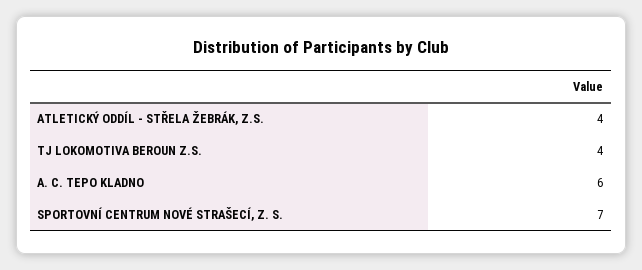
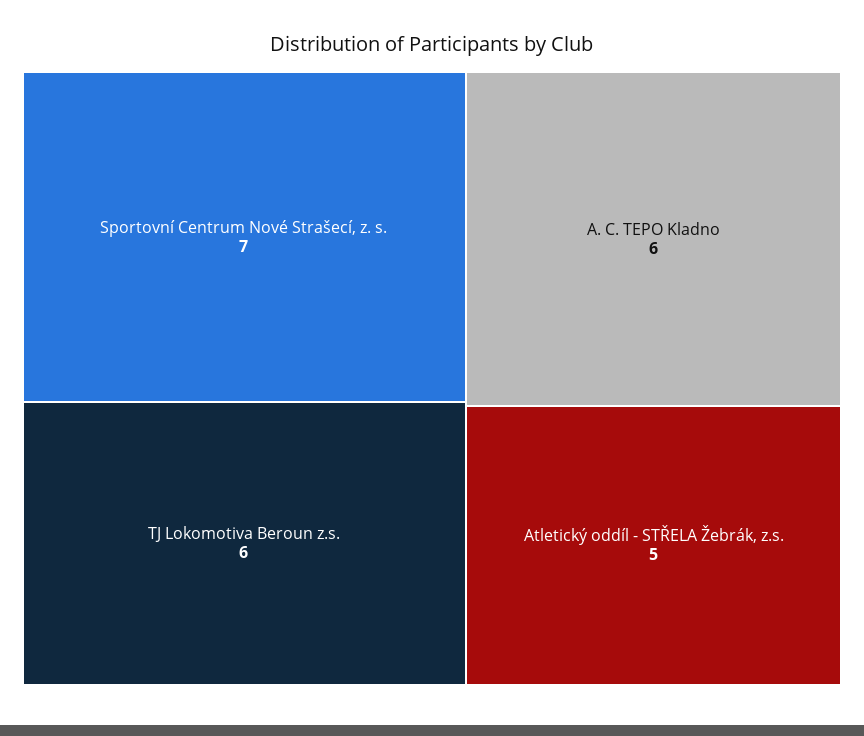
ATLETICKÝ ODDÍL - STŘELA ŽEBRÁK, Z.S.: 4 -> 5
TJ LOKOMOTIVA BEROUN Z.S.: 4 -> 6

